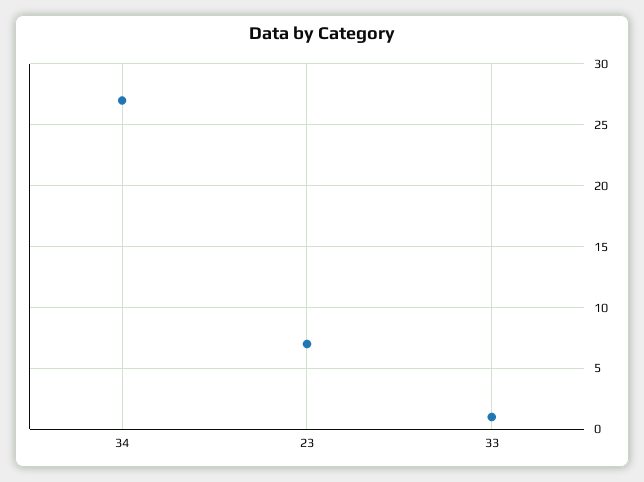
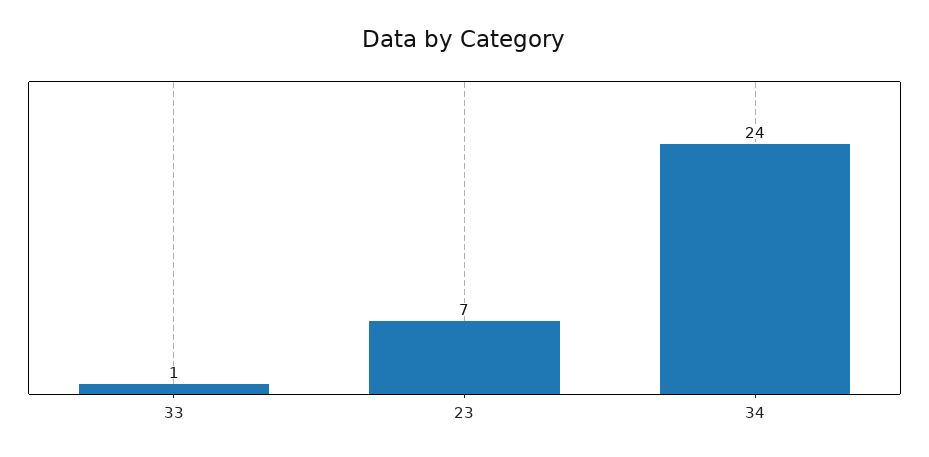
34: 27 -> 24

